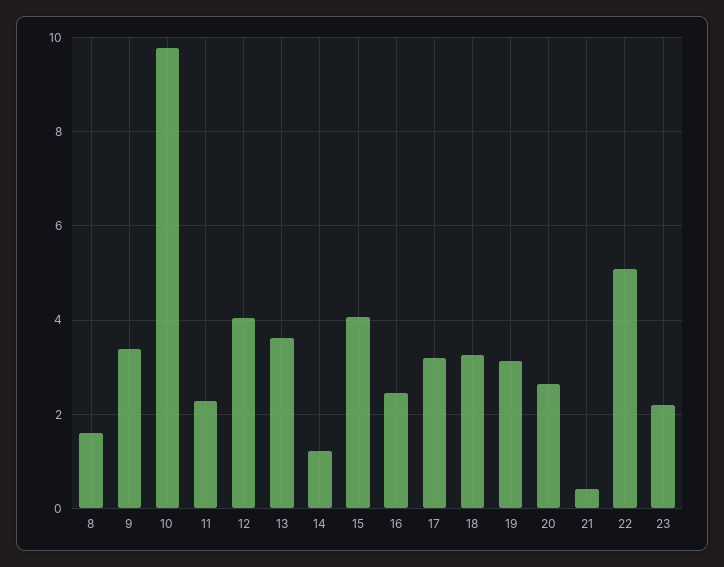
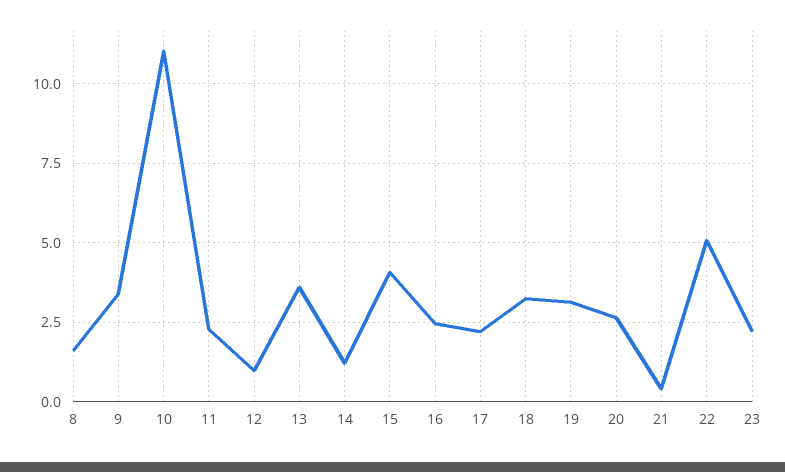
10: 9.8 -> 11
12: 4 -> 1
17: 3.2 -> 2.25

